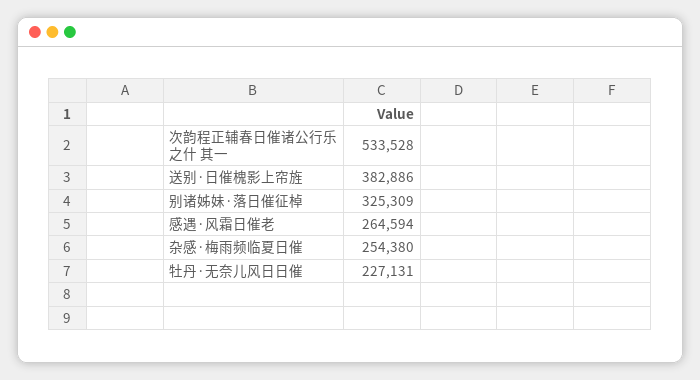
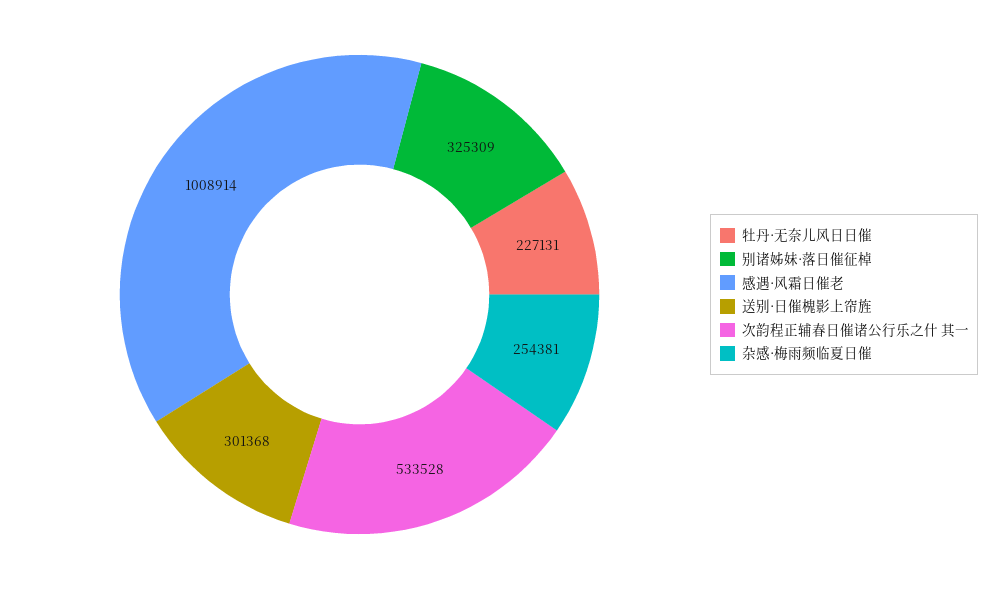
送别·日催槐影上帘旌: 382886 -> 301368
感遇·风霜日催老: 264594 -> 1008914
杂感·梅雨频临夏日催: 254380 -> 254381

